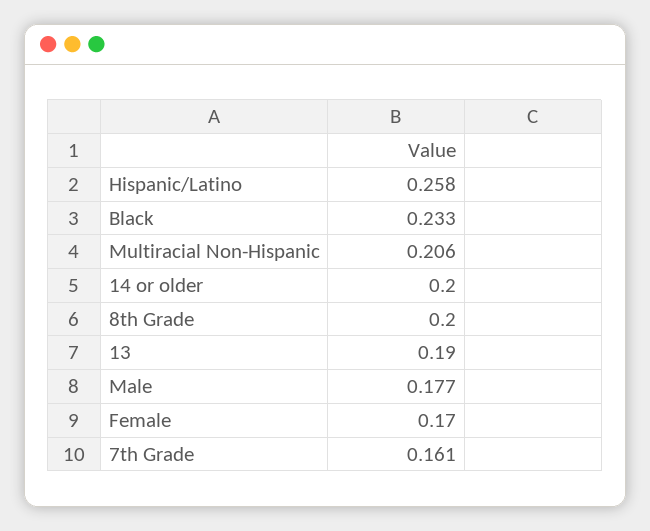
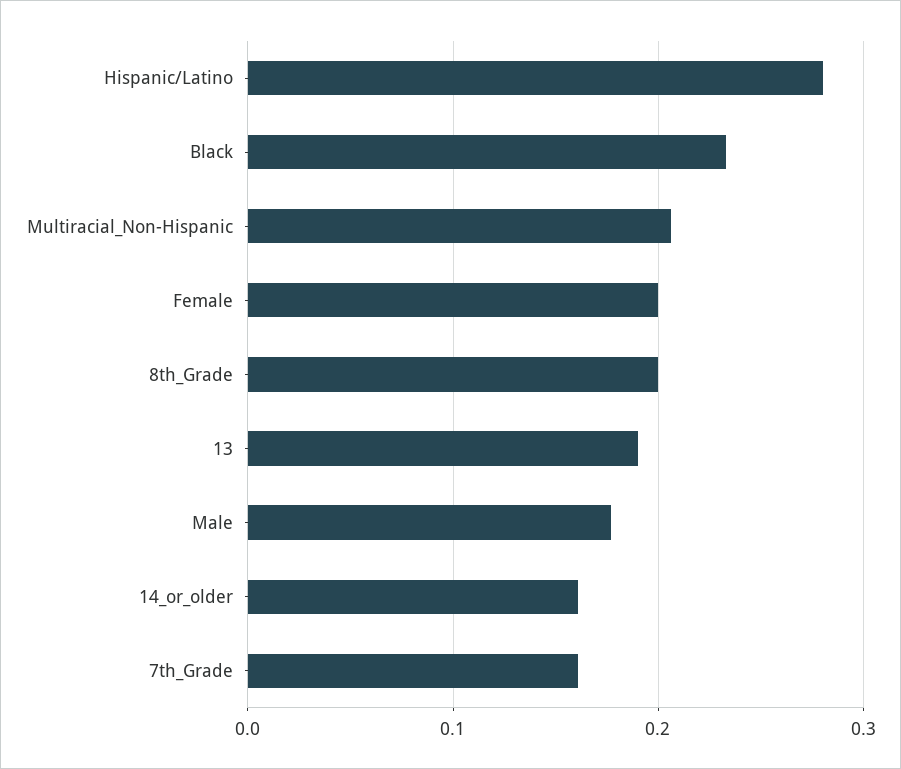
Hispanic/Latino: 0.258 -> 0.28
14 or older: 0.2 -> 0.16
Female: 0.17 -> 0.2

